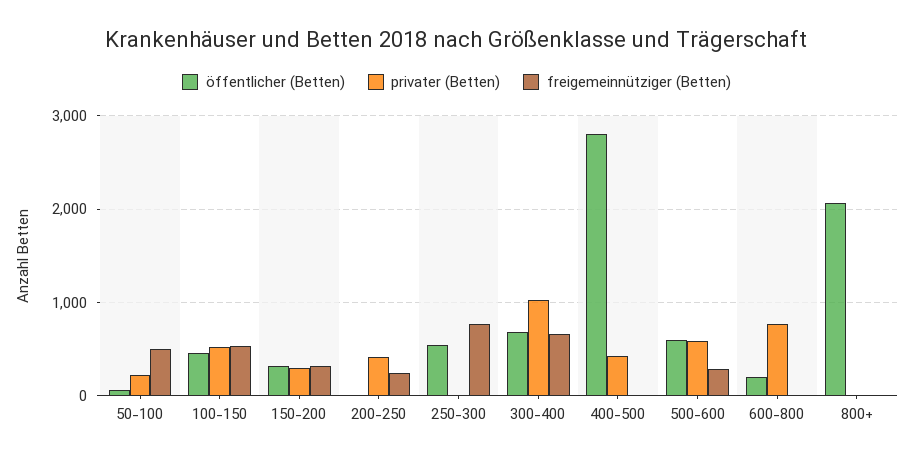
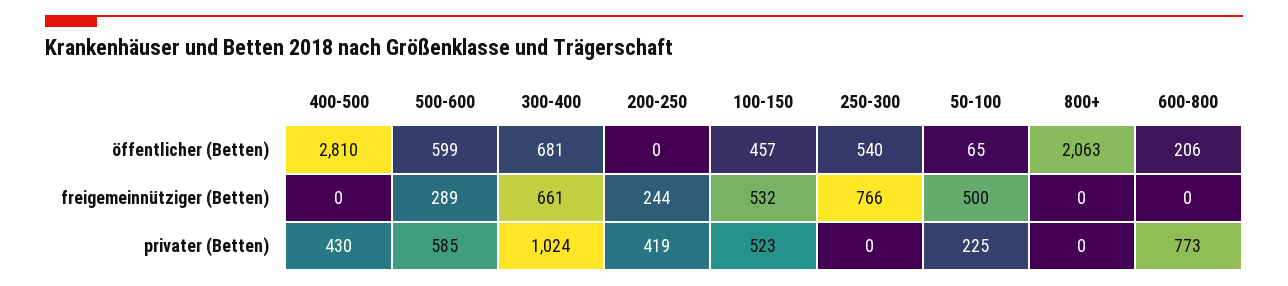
öffentlicher (Betten), 150-200: 300 -> none
privater (Betten), 150-200: 300 -> none
freigemeinnütziger (Betten), 150-200: 300 -> none

